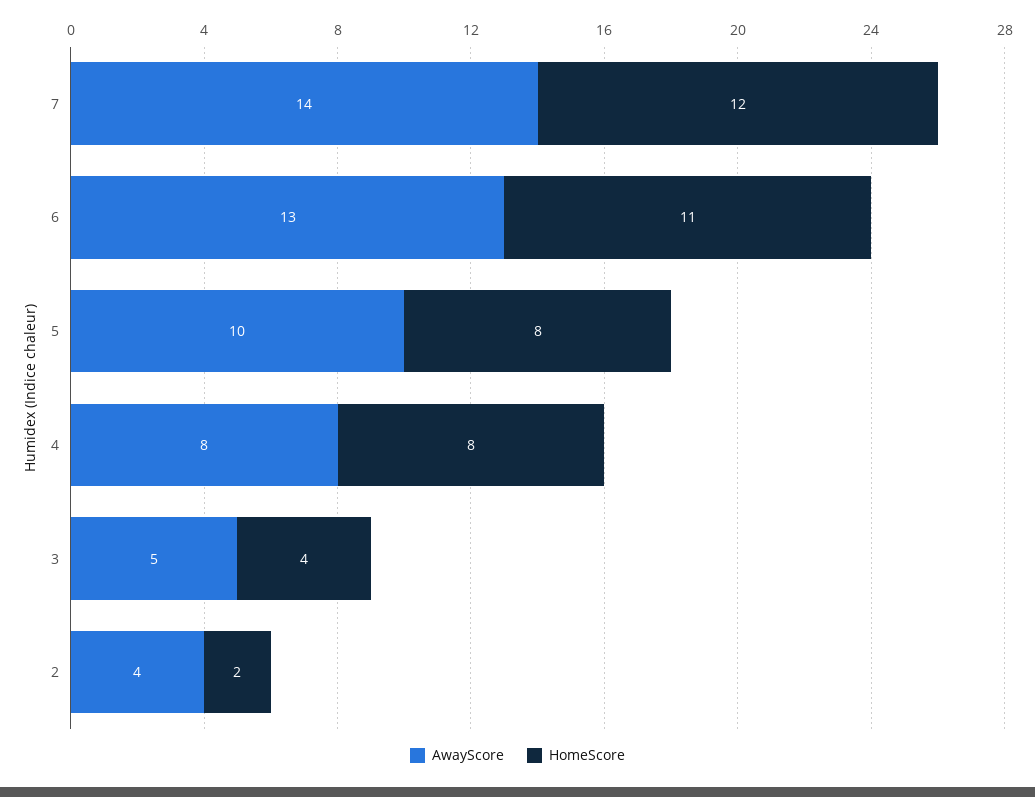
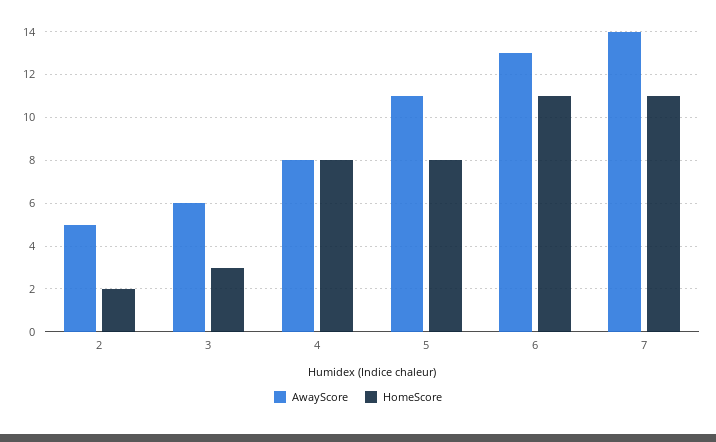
HomeScore, 7: 12 -> 11
AwayScore, 5: 10 -> 11
AwayScore, 3: 5 -> 6
HomeScore, 3: 4 -> 3
AwayScore, 2: 4 -> 5

